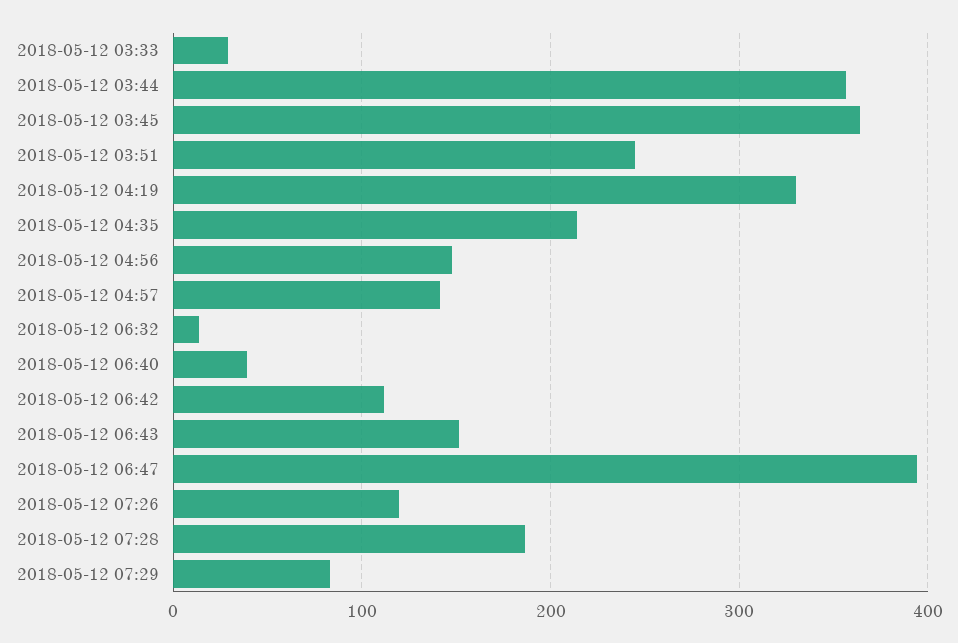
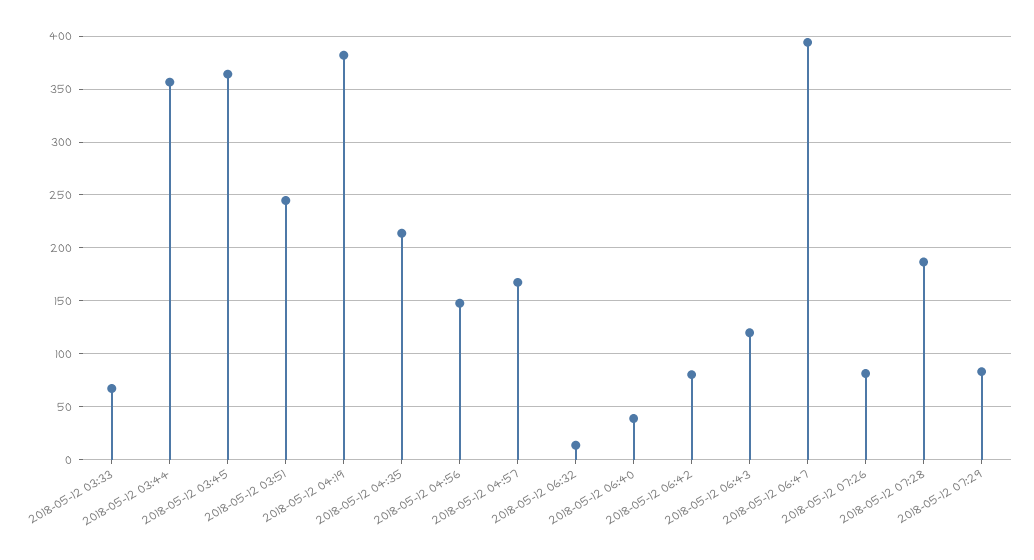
2018-05-12 03:33: 30 -> 70
2018-05-12 04:19: 330 -> 380
2018-05-12 04:57: 140 -> 170
2018-05-12 06:42: 110 -> 80
2018-05-12 06:43: 150 -> 120
2018-05-12 07:26: 120 -> 80

